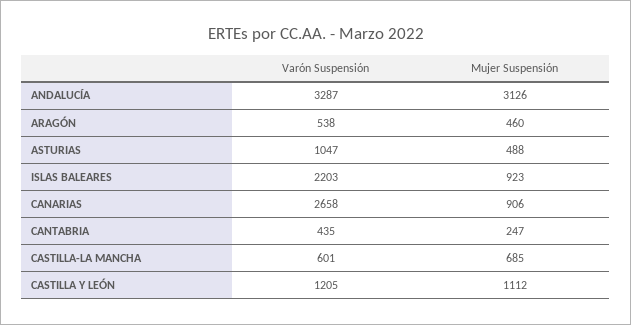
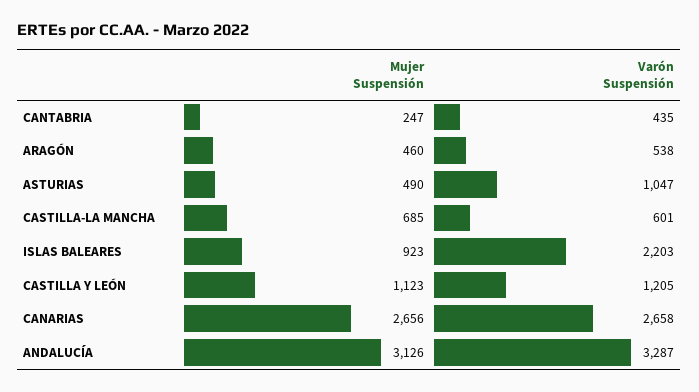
Mujer Suspensión, ASTURIAS: 488 -> 490
Mujer Suspensión, CANARIAS: 906 -> 2656
Mujer Suspensión, CASTILLA Y LEÓN: 1112 -> 1123

